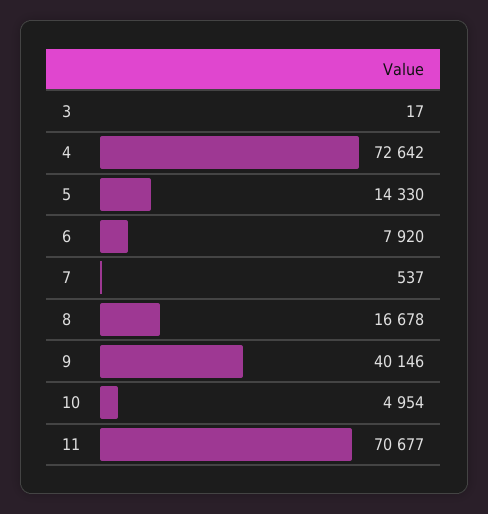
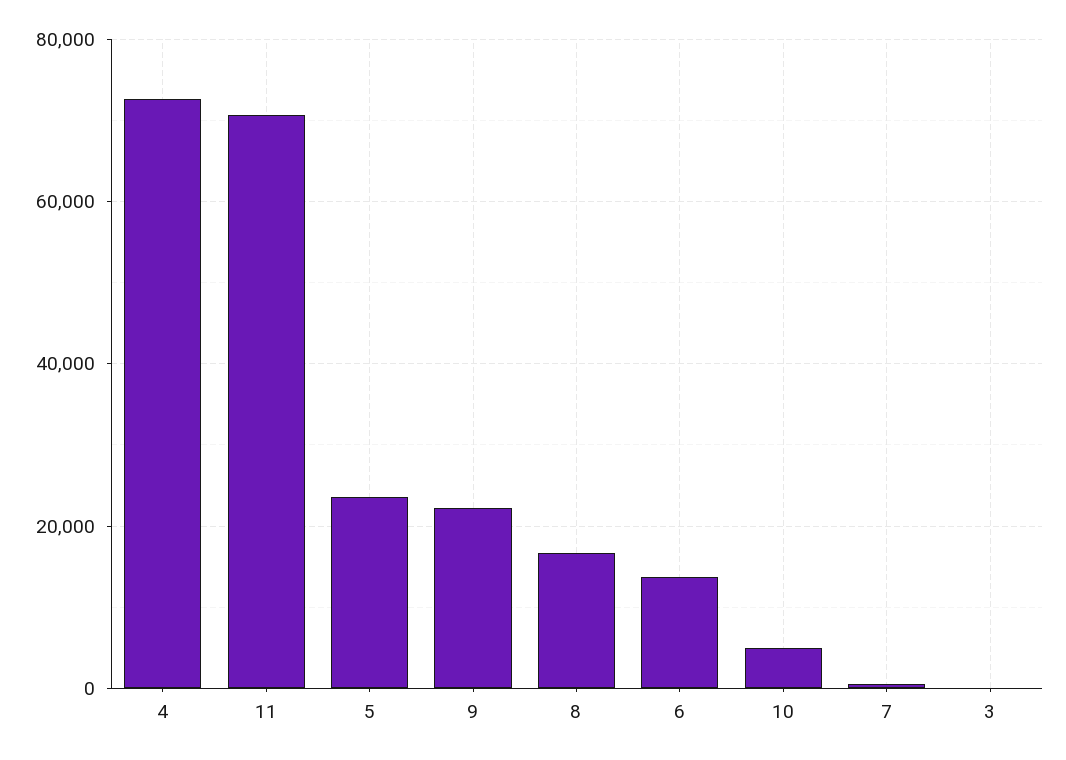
5: 14330 -> 24000
6: 7920 -> 14000
9: 40146 -> 22000

